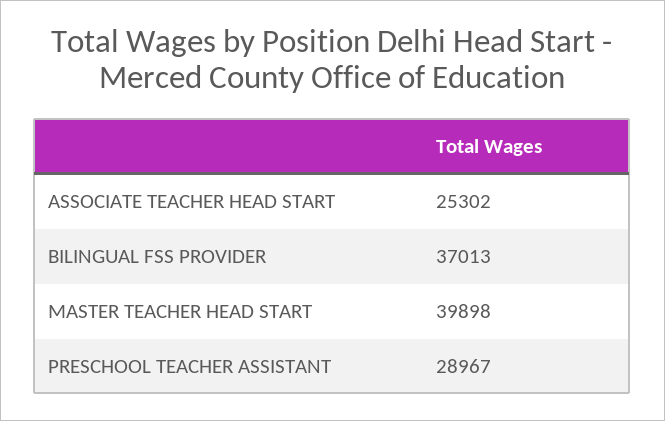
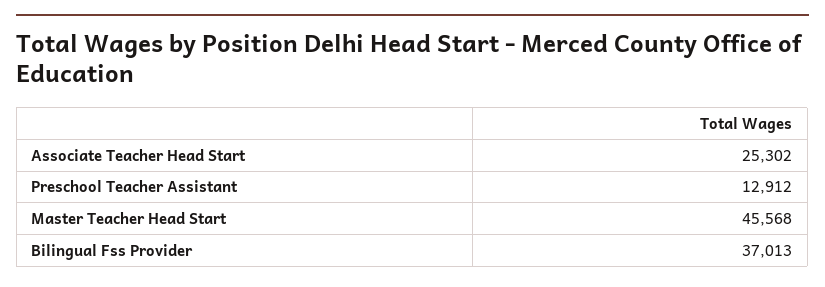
MASTER TEACHER HEAD START: 39898 -> 45568
PRESCHOOL TEACHER ASSISTANT: 28967 -> 12912

